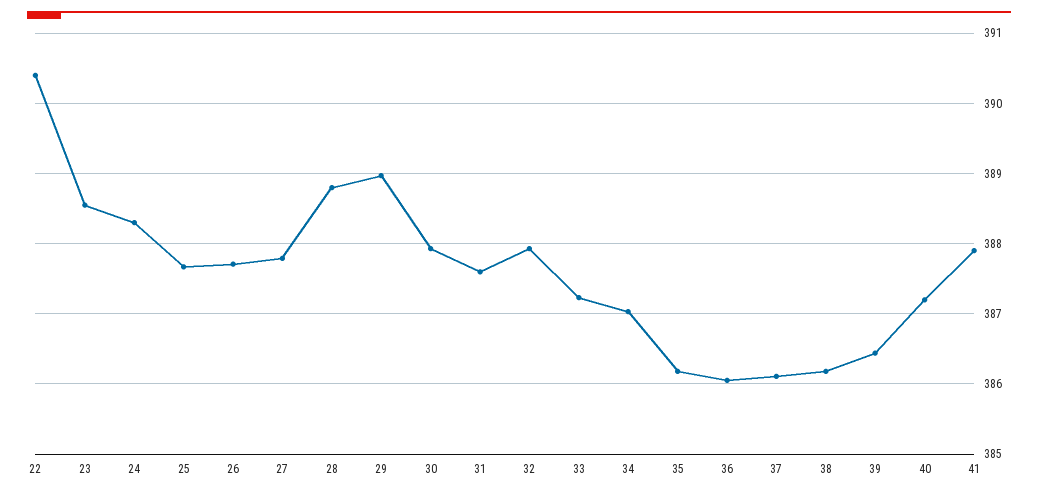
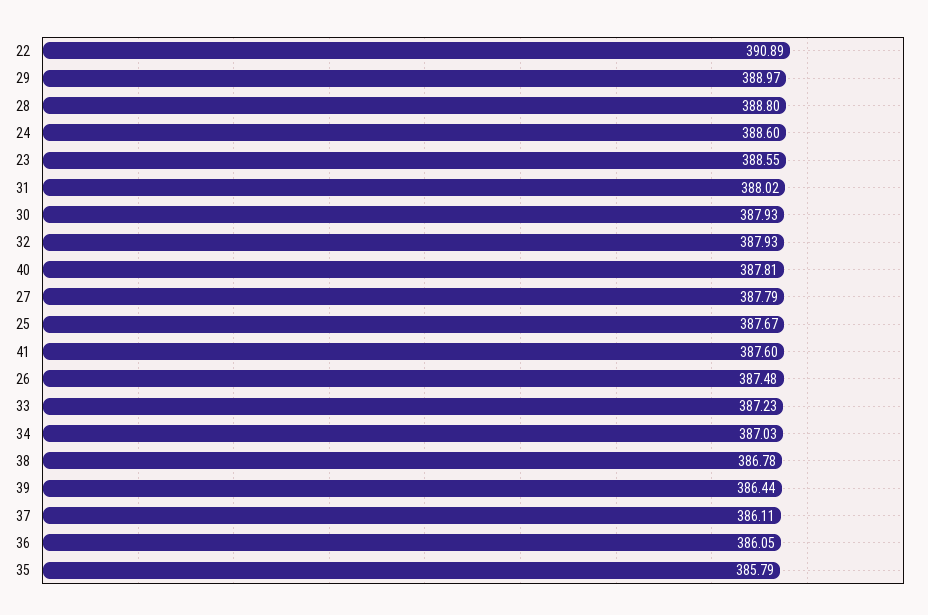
22: 390.4 -> 390.89
24: 388.3 -> 388.6
26: 387.7 -> 387.48
31: 387.6 -> 388.02
35: 386.2 -> 385.79
38: 386.2 -> 386.78
40: 387.2 -> 387.81
41: 387.9 -> 387.6

